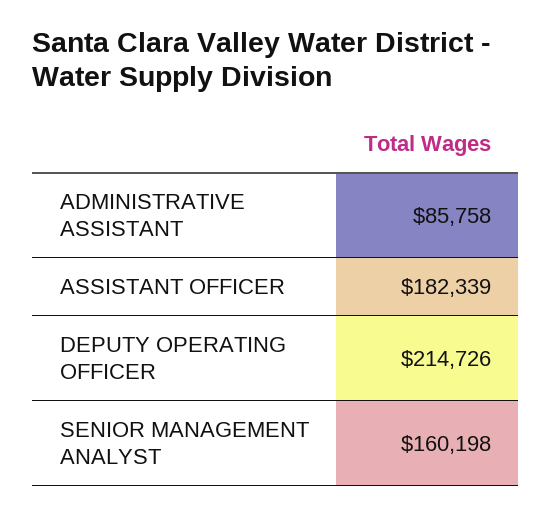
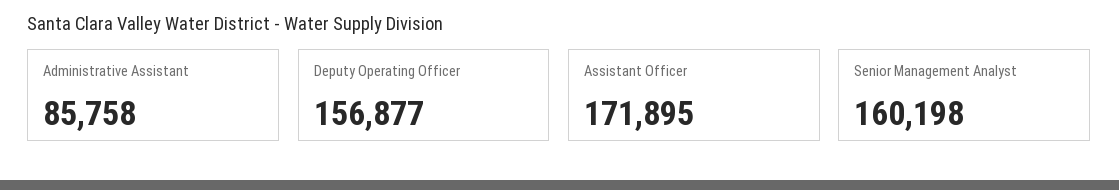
ASSISTANT OFFICER: 182339 -> 171895
DEPUTY OPERATING OFFICER: 214726 -> 156877

